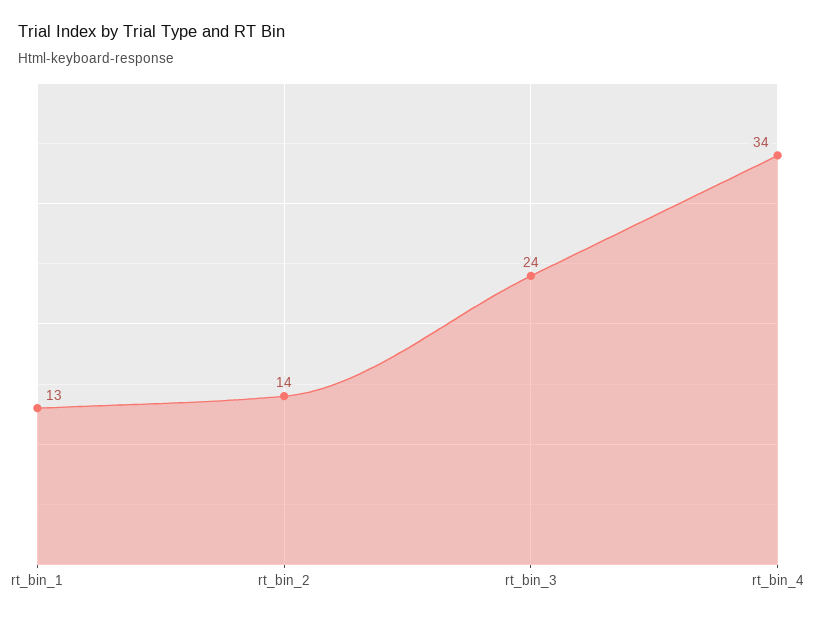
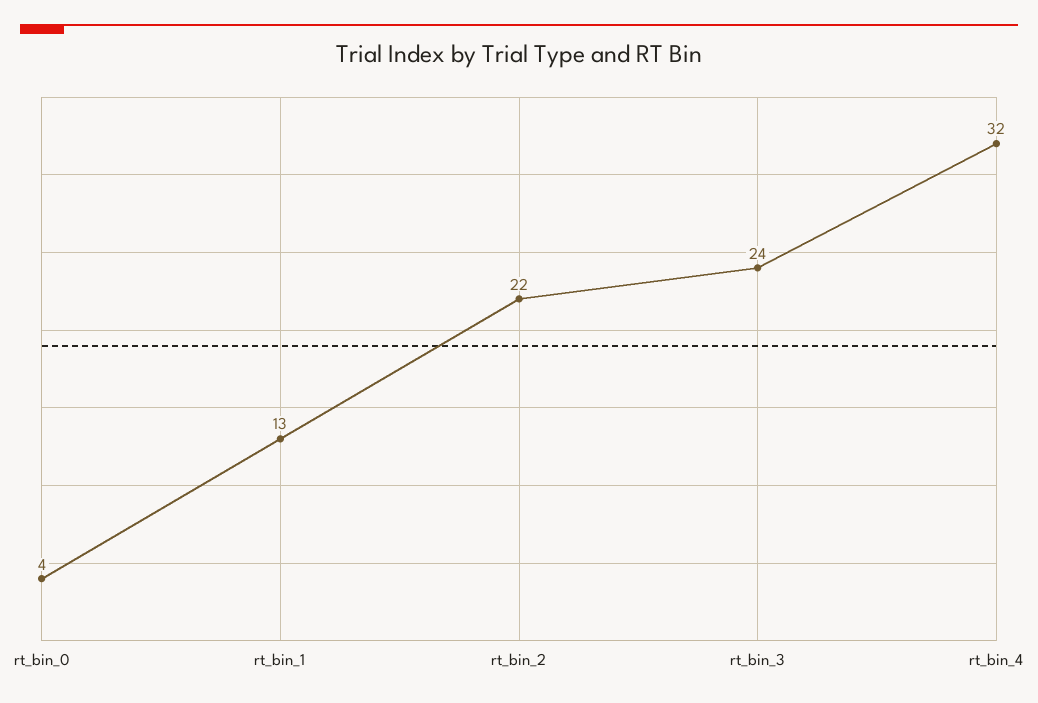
rt_bin_2: 14 -> 22
rt_bin_4: 34 -> 32
rt_bin_0: none -> 4

